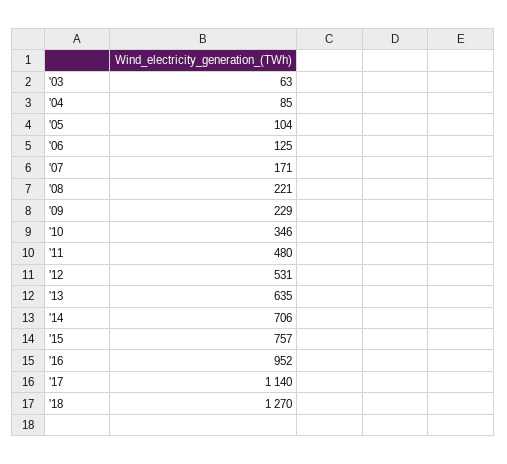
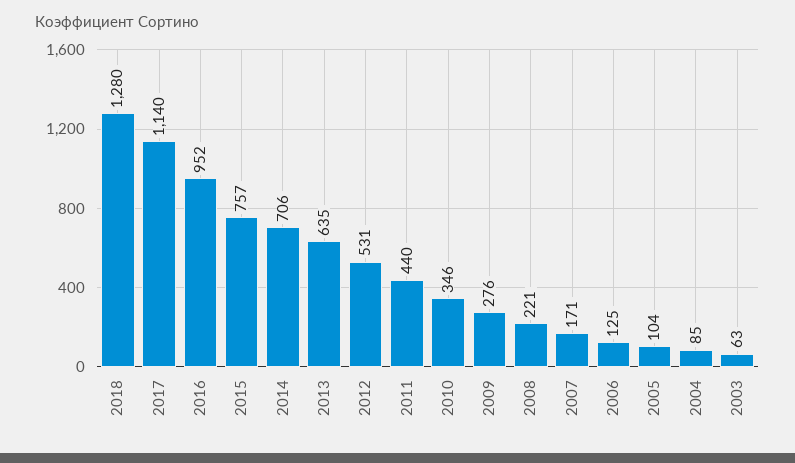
'09: 229 -> 276
'11: 480 -> 440
'18: 1270 -> 1280

